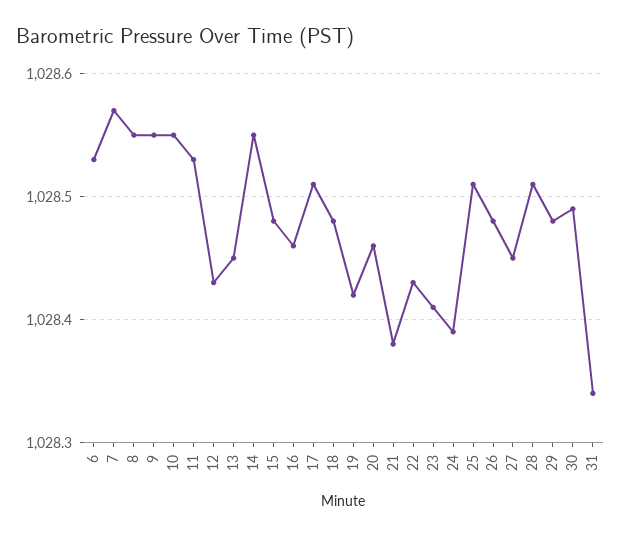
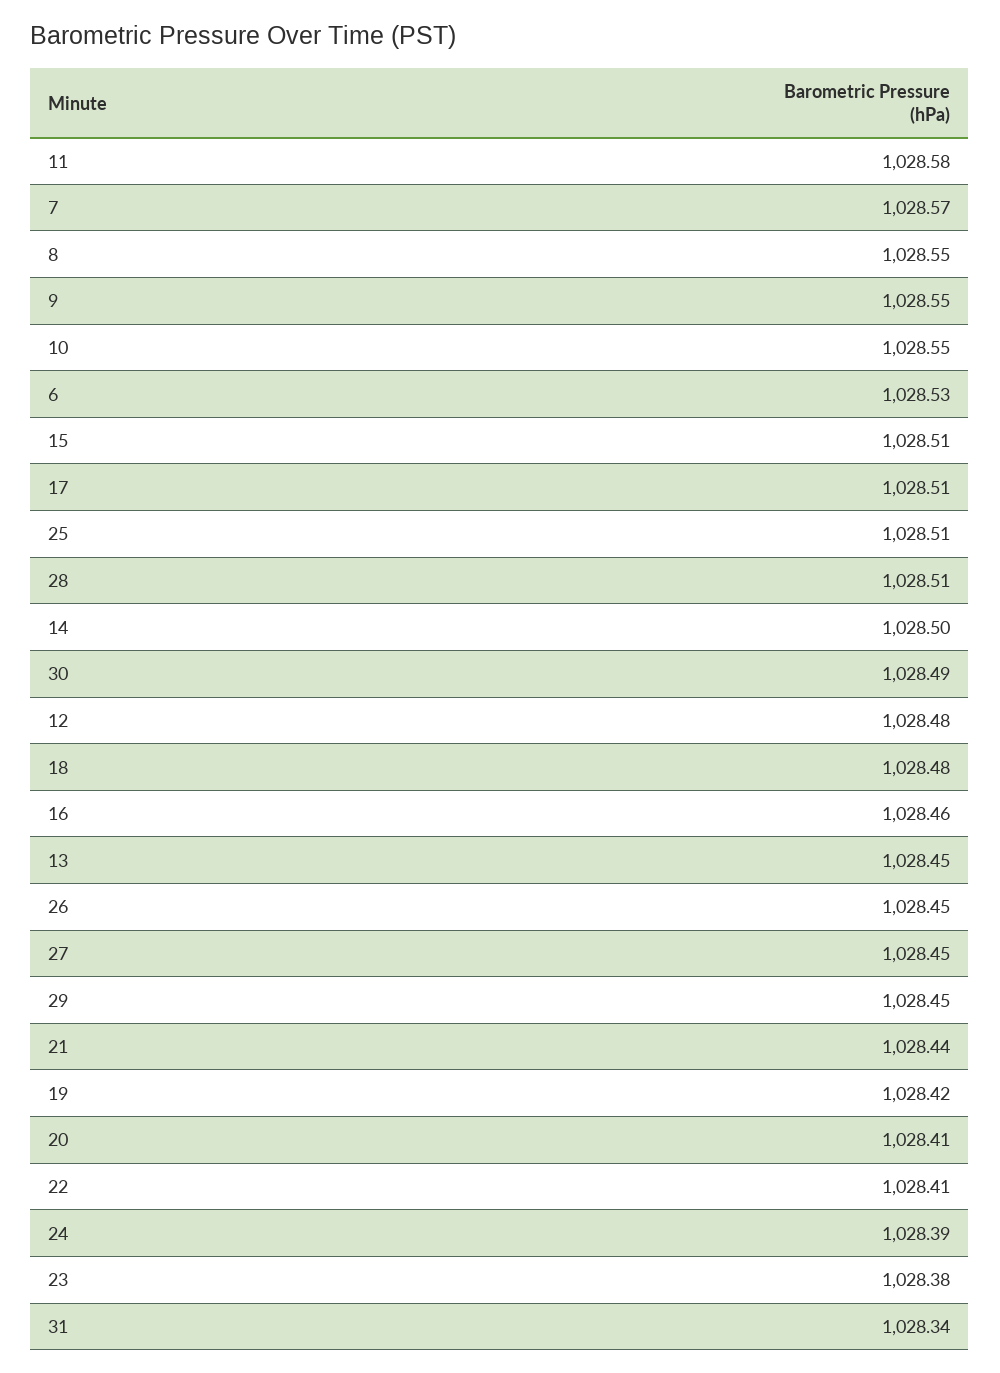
11: 1028.53 -> 1028.58
12: 1028.43 -> 1028.48
14: 1028.55 -> 1028.5
15: 1028.48 -> 1028.51
20: 1028.46 -> 1028.41
21: 1028.38 -> 1028.44
22: 1028.43 -> 1028.41
23: 1028.41 -> 1028.38
26: 1028.48 -> 1028.45
29: 1028.48 -> 1028.45

